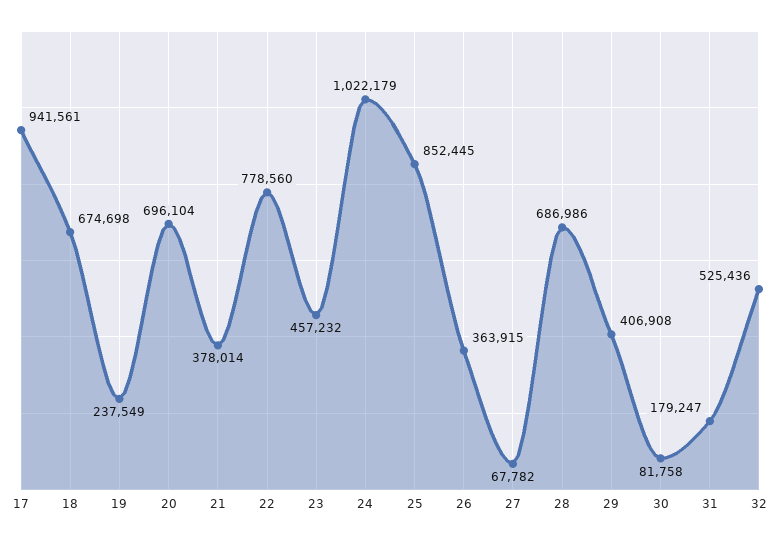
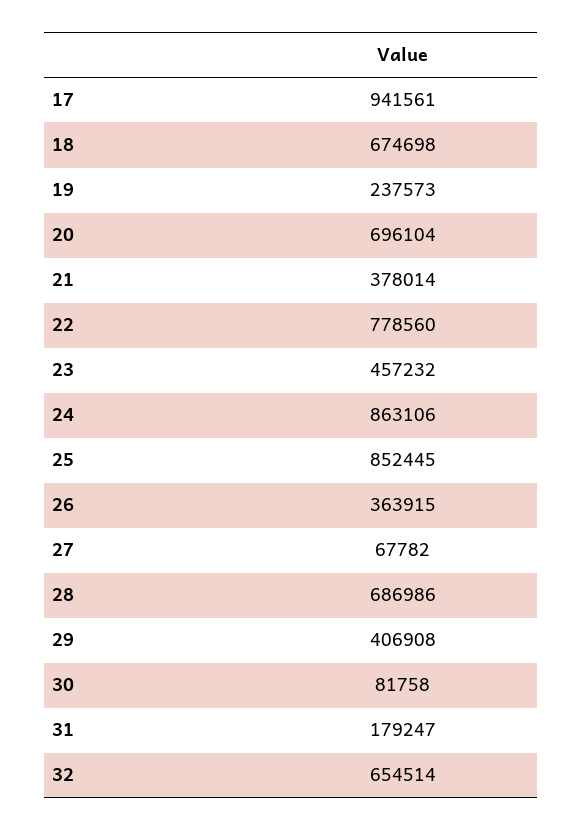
19: 237549 -> 237573
24: 1022179 -> 863106
32: 525436 -> 654514

